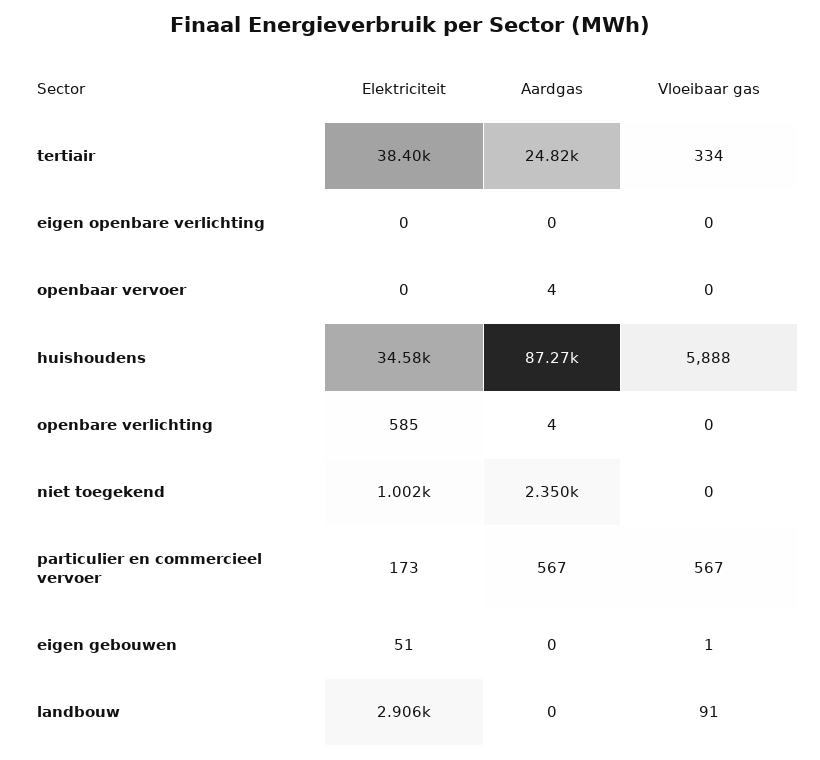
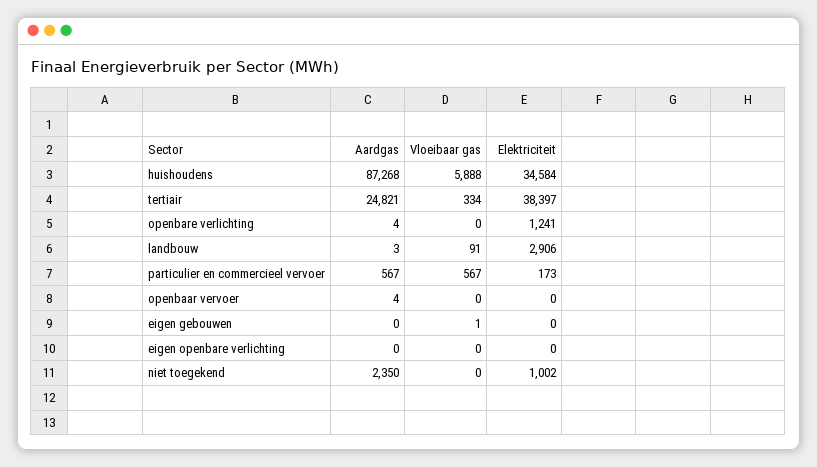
Elektriciteit, openbare verlichting: 585 -> 1241
Elektriciteit, eigen gebouwen: 51 -> 0
Aardgas, landbouw: 0 -> 3

